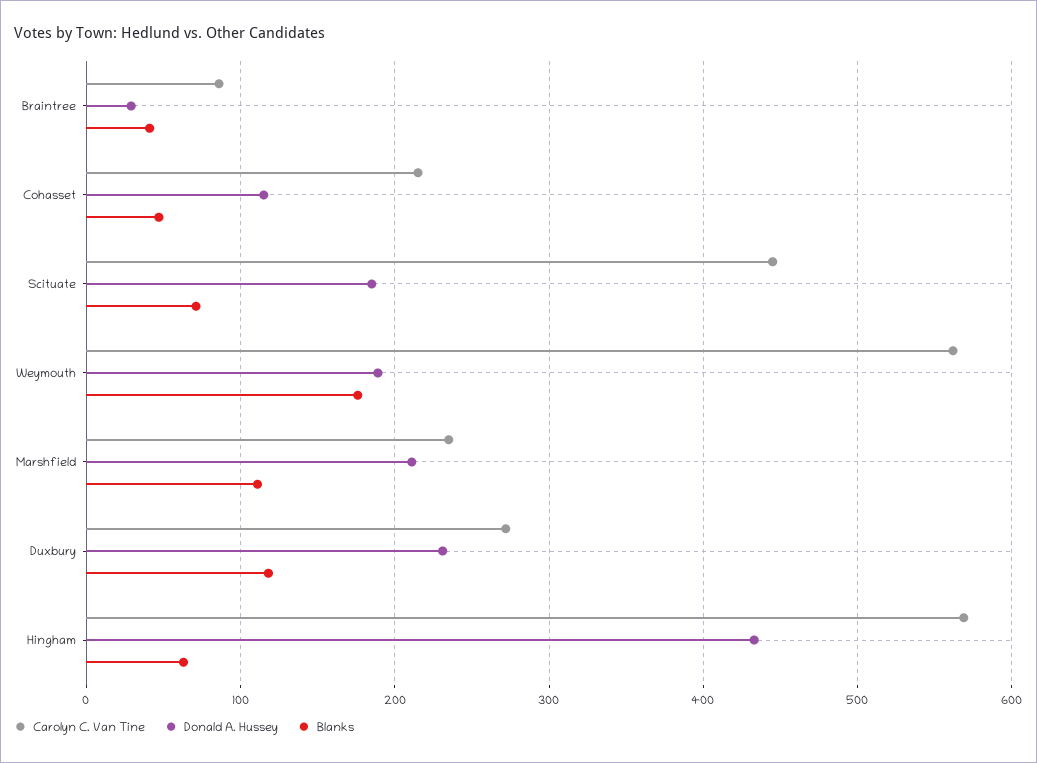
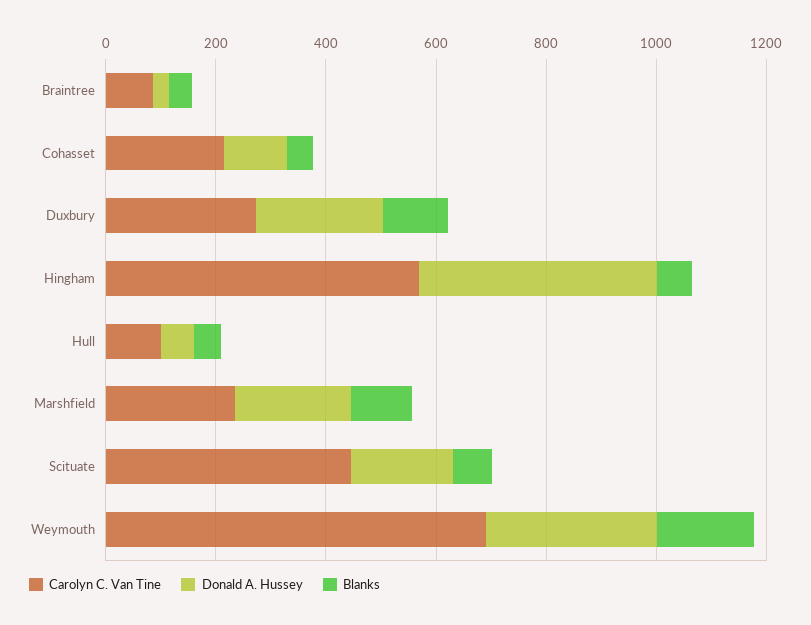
Carolyn C. Van Tine, Weymouth: 560 -> 700
Donald A. Hussey, Weymouth: 190 -> 300
Carolyn C. Van Tine, Hull: none -> 100
Donald A. Hussey, Hull: none -> 50
Blanks, Hull: none -> 50

